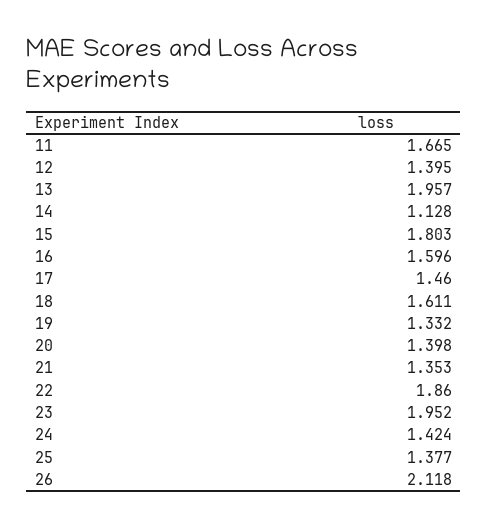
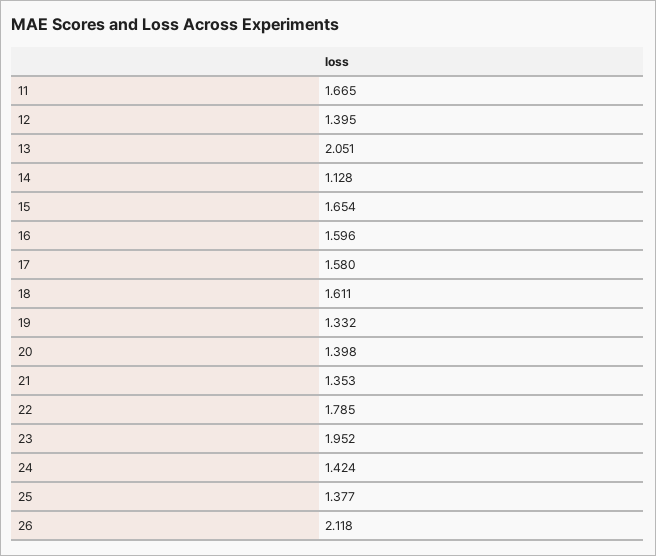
13: 1.957 -> 2.051
15: 1.803 -> 1.654
17: 1.46 -> 1.58
22: 1.86 -> 1.785

